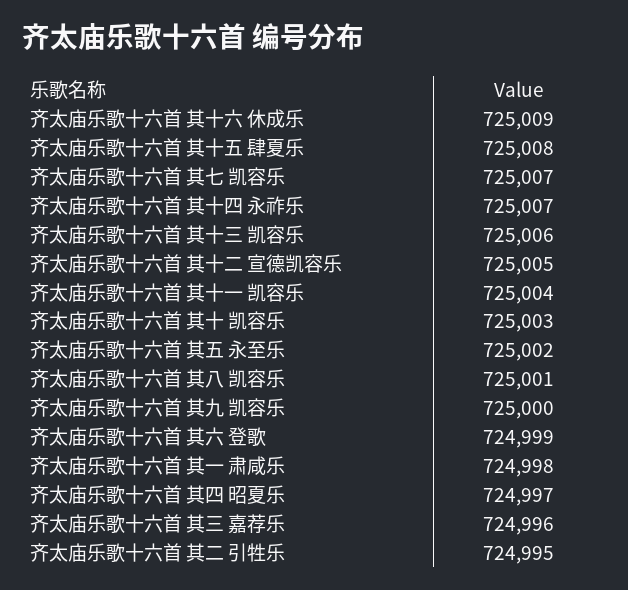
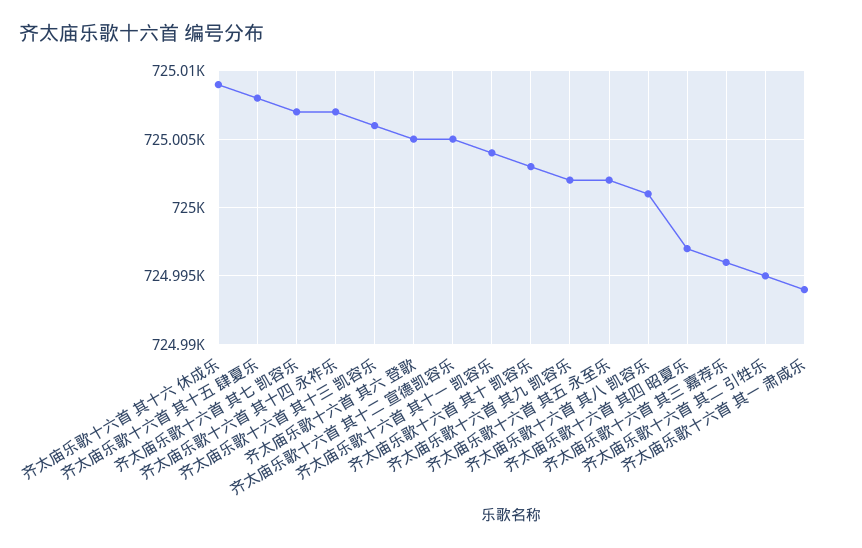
齐太庙乐歌十六首 其九 凯容乐: 725000 -> 725002
齐太庙乐歌十六首 其六 登歌: 724999 -> 725005
齐太庙乐歌十六首 其一 肃咸乐: 724998 -> 724994

